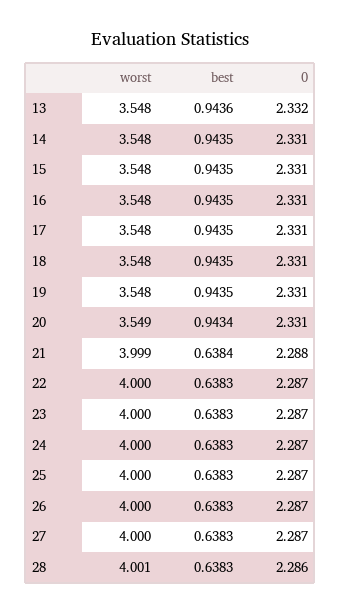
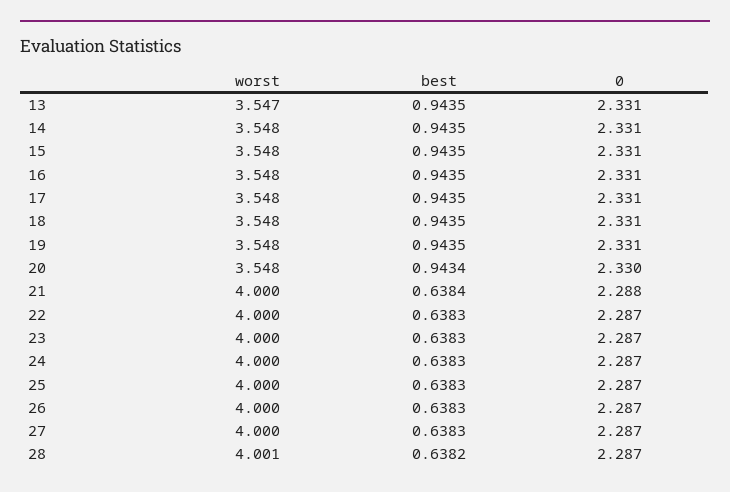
worst, 13: 3.548 -> 3.547
best, 13: 0.9436 -> 0.9435
0, 13: 2.332 -> 2.331
worst, 20: 3.549 -> 3.548
0, 20: 2.331 -> 2.33
worst, 21: 3.999 -> 4
best, 28: 0.6383 -> 0.6382
0, 28: 2.286 -> 2.287

